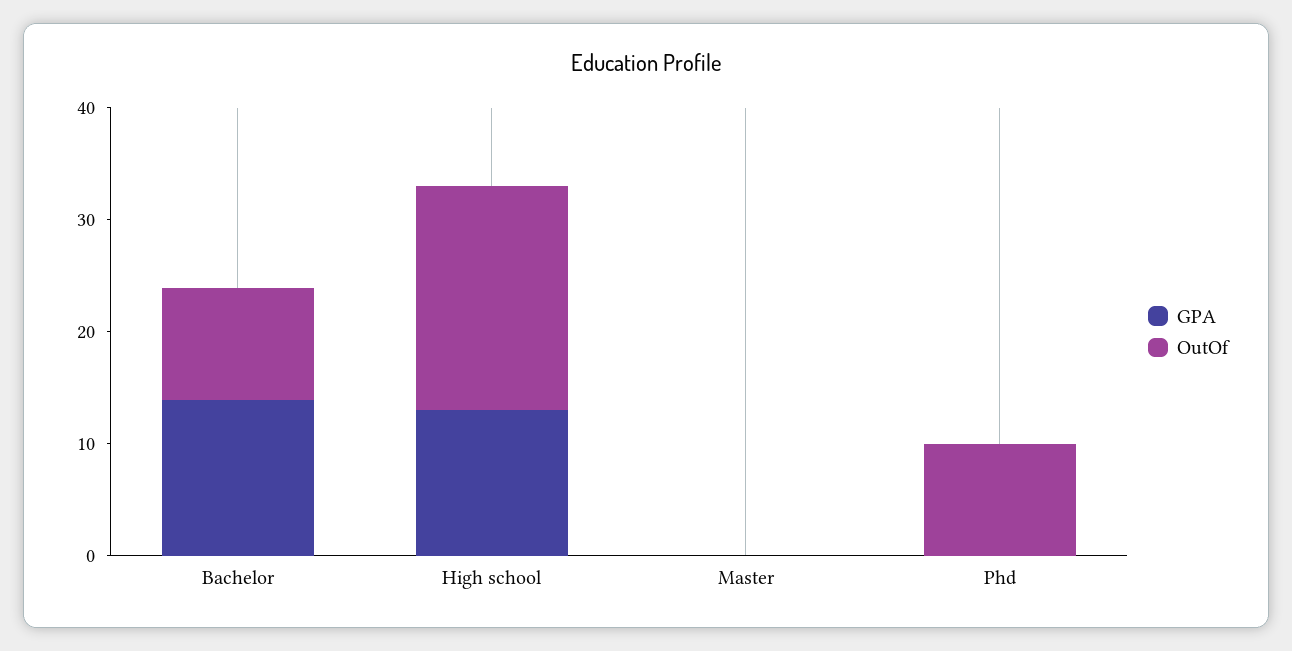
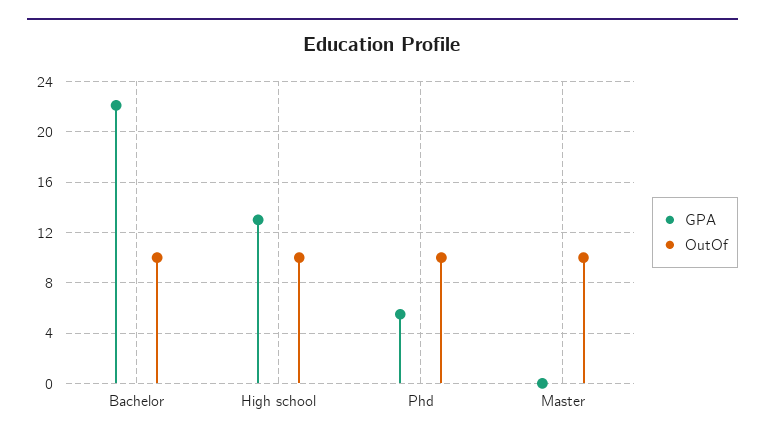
GPA, Bachelor: 14 -> 22
OutOf, High school: 20 -> 10
OutOf, Master: 0 -> 10
GPA, Phd: 0 -> 5.5

